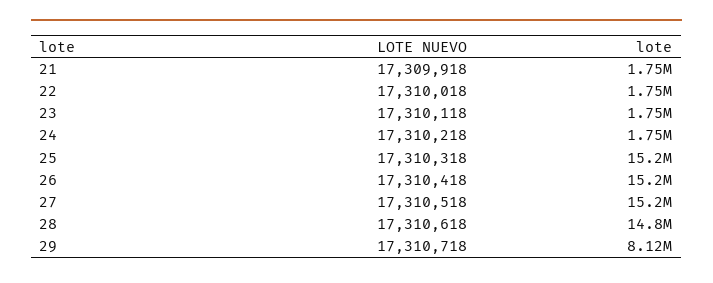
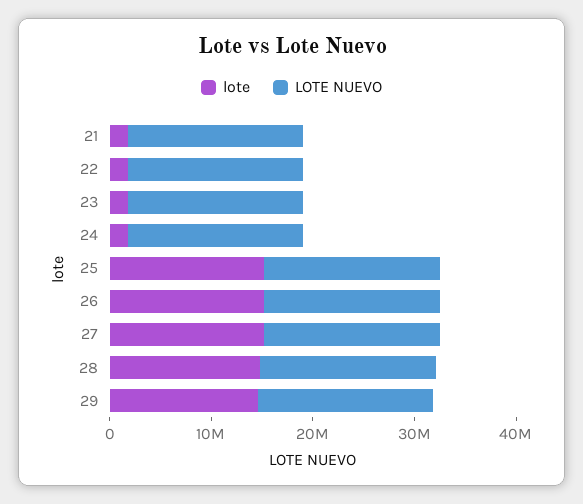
lote, 29: 8120000 -> 14000000

